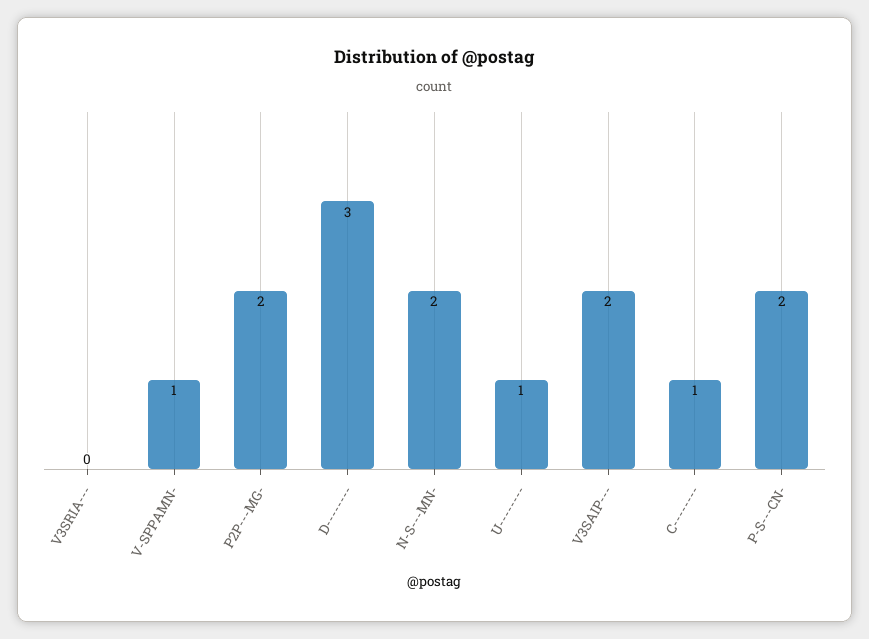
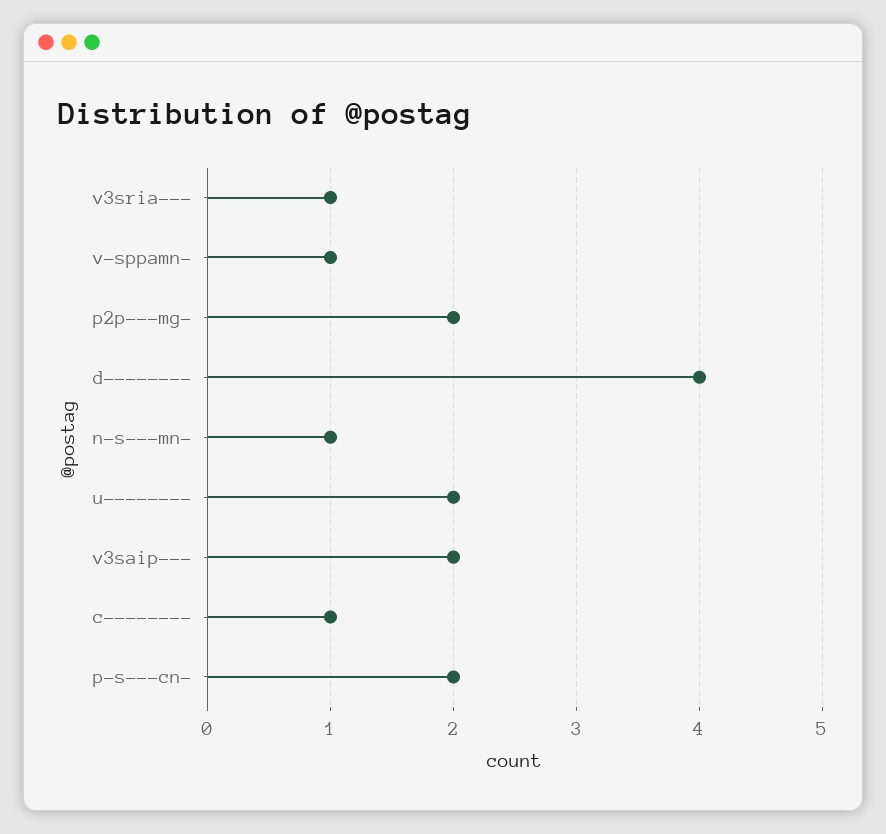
V3SRIA---: 0 -> 1
D--------: 3 -> 4
N-S---MN-: 2 -> 1
U--------: 1 -> 2

